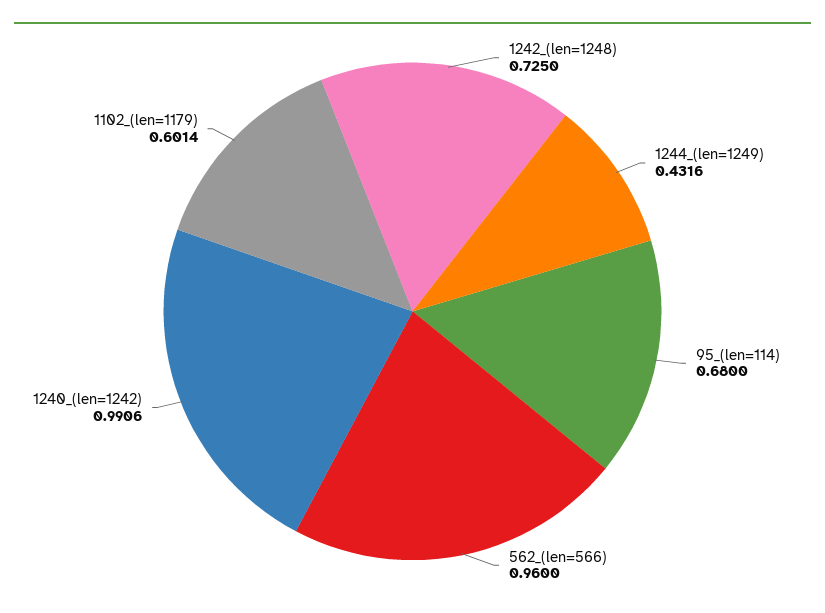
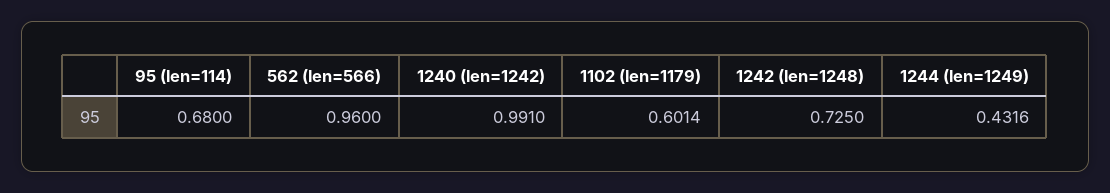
1240_(len=1242): 0.9906 -> 0.991

